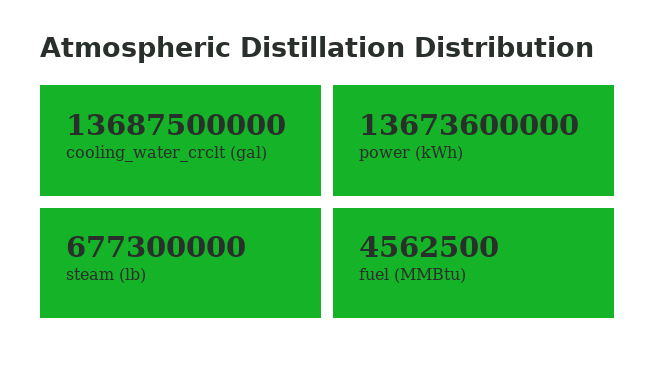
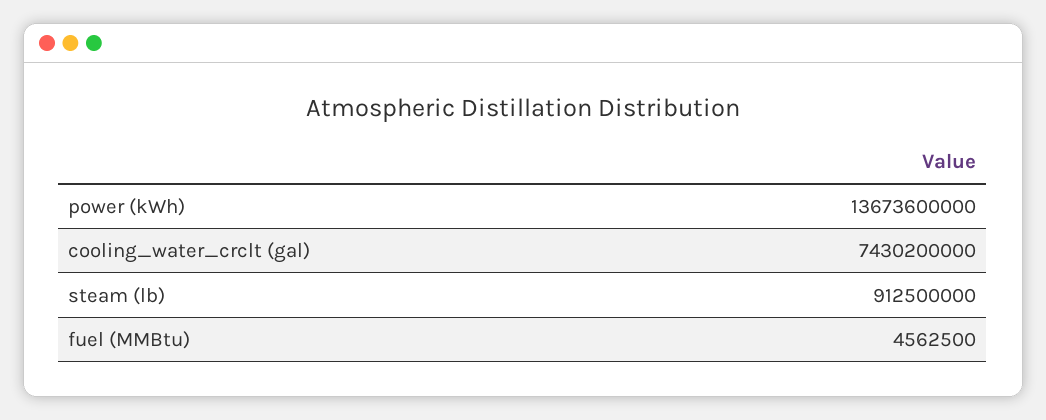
cooling_water_crclt (gal): 13687500000 -> 7430200000
steam (lb): 677300000 -> 912500000

